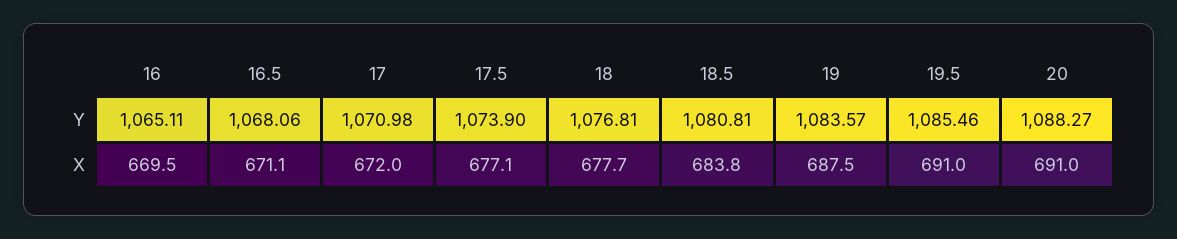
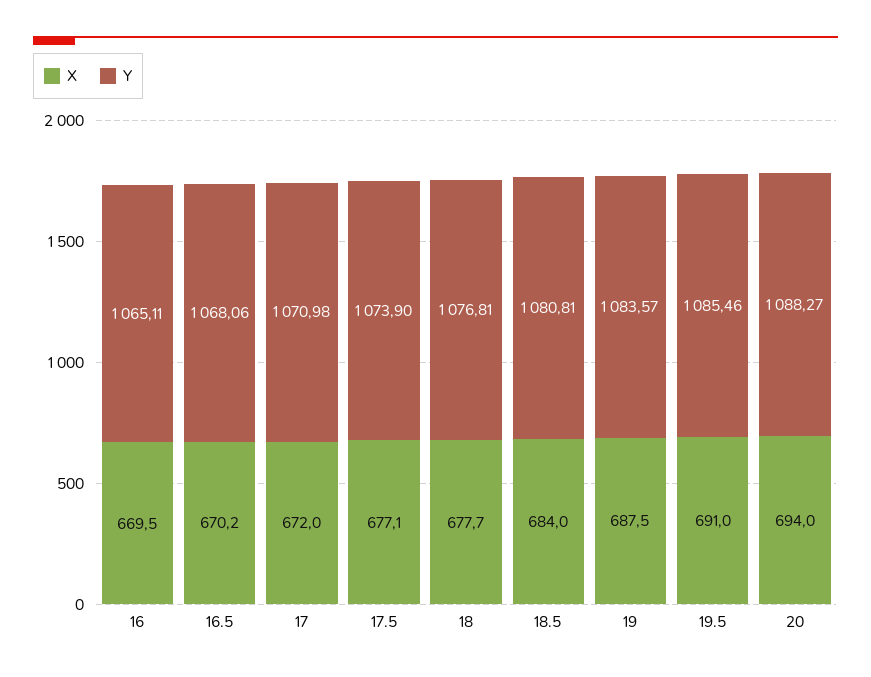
X, 16.5: 671.1 -> 670.2
X, 18.5: 683.8 -> 684
X, 20: 691 -> 694

